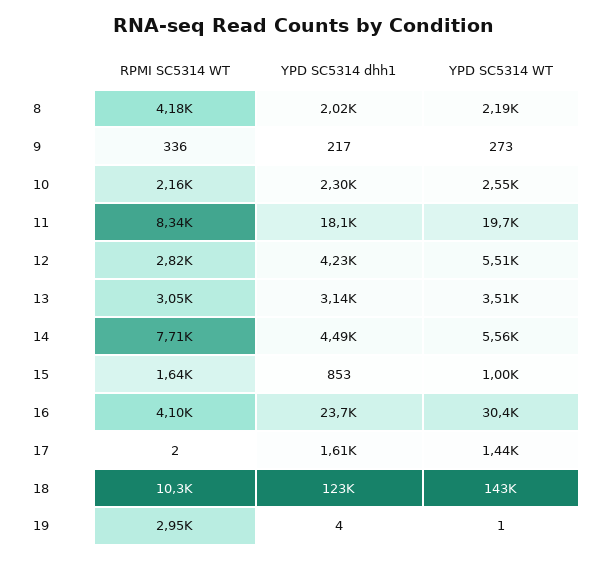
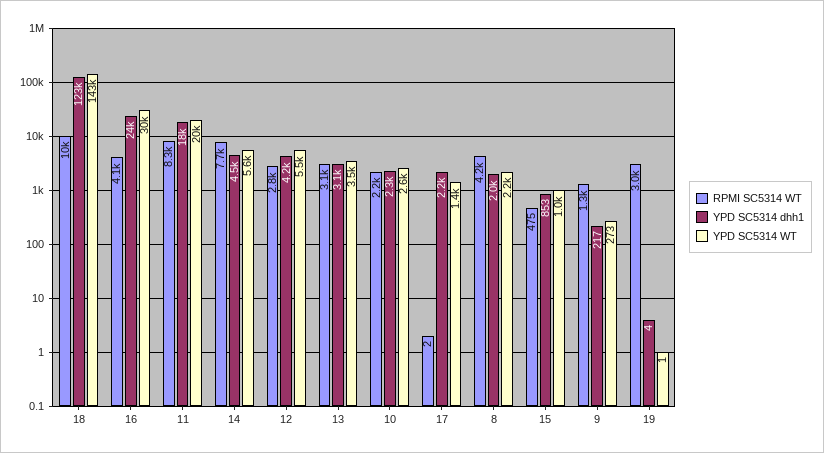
RPMI SC5314 WT, 9: 336 -> 1300
RPMI SC5314 WT, 15: 1640 -> 475
YPD SC5314 dhh1, 17: 1610 -> 2200

